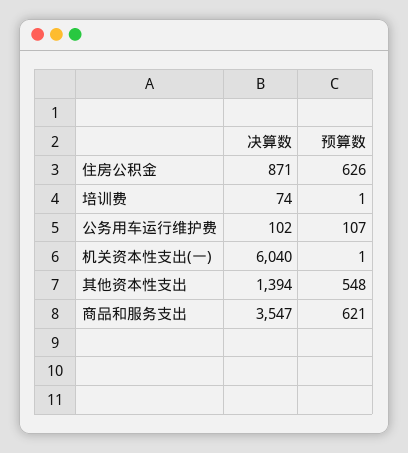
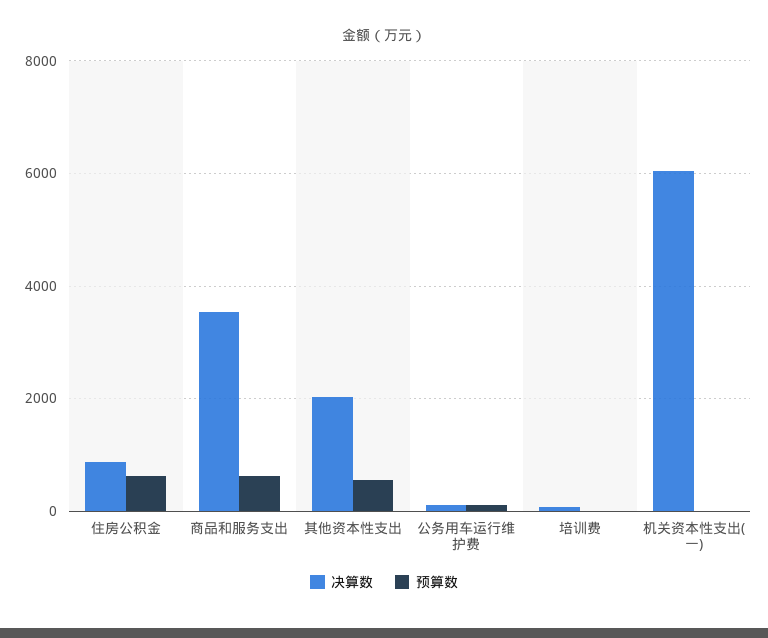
决算数, 其他资本性支出: 1394 -> 2000

